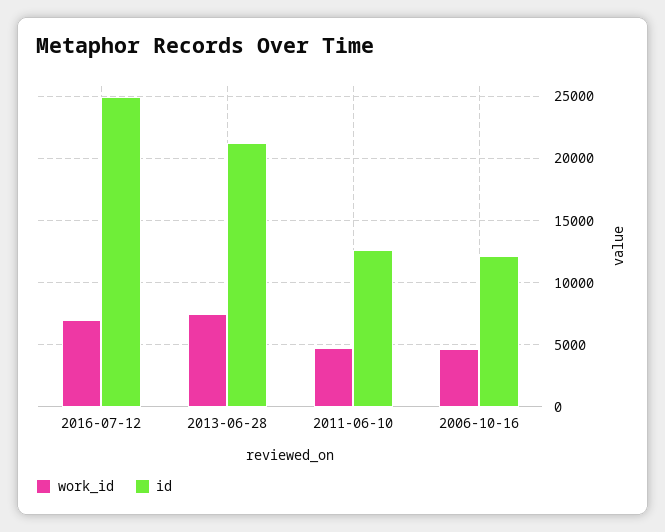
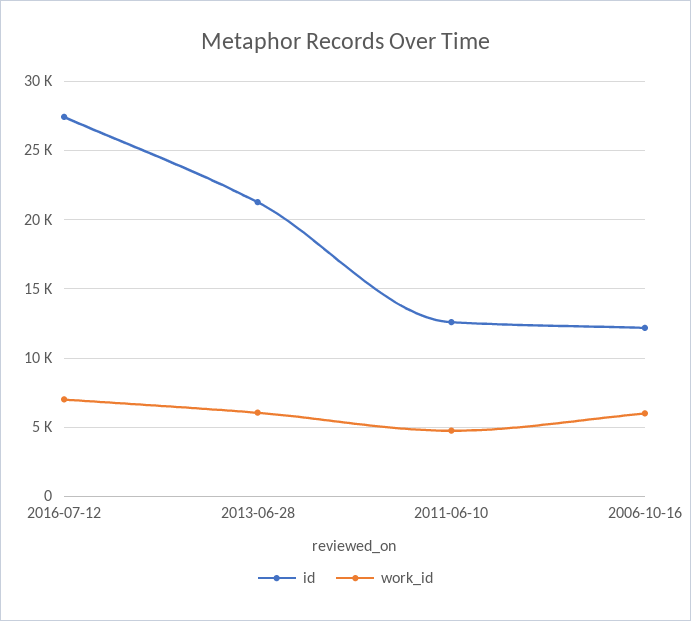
id, 2016-07-12: 25000 -> 27500
work_id, 2013-06-28: 7500 -> 6000
work_id, 2006-10-16: 4500 -> 6000

